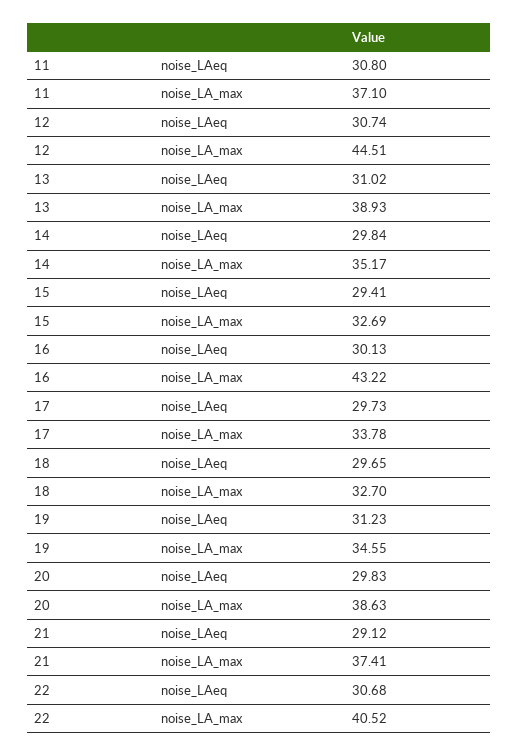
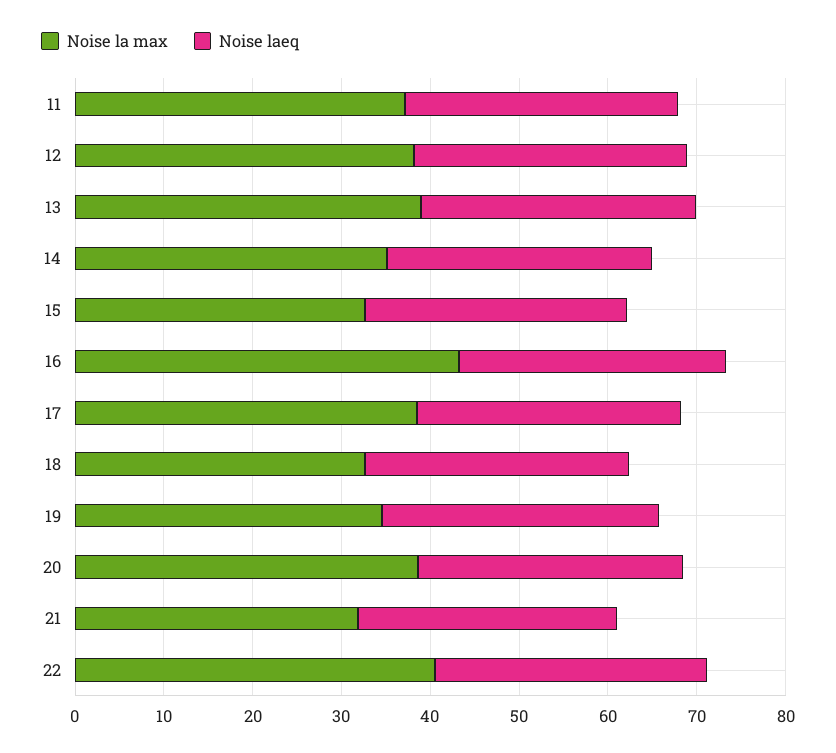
noise_LA_max, 12: 44.51 -> 38
noise_LA_max, 17: 33.78 -> 38
noise_LA_max, 21: 37.41 -> 32

